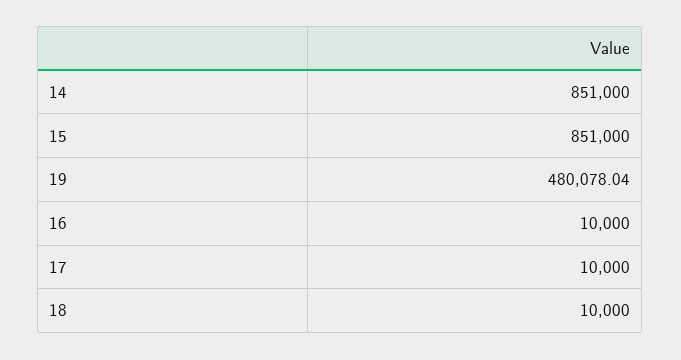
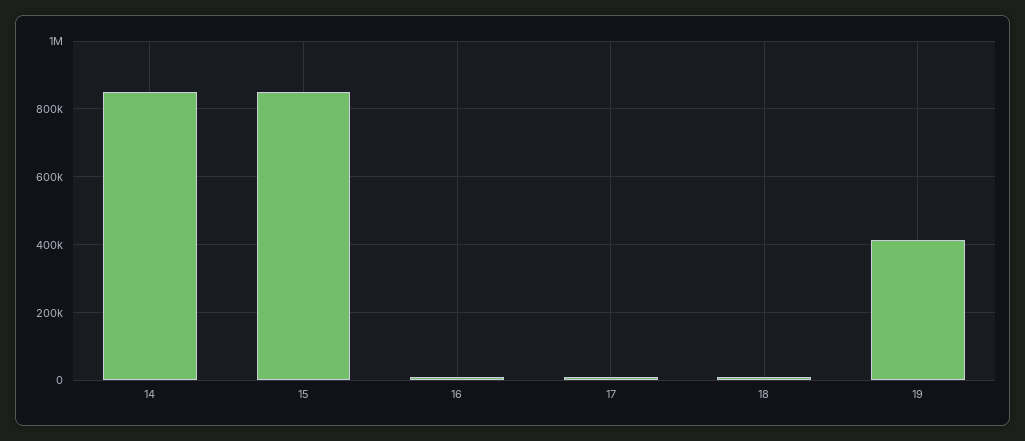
19: 480078.04 -> 420000

